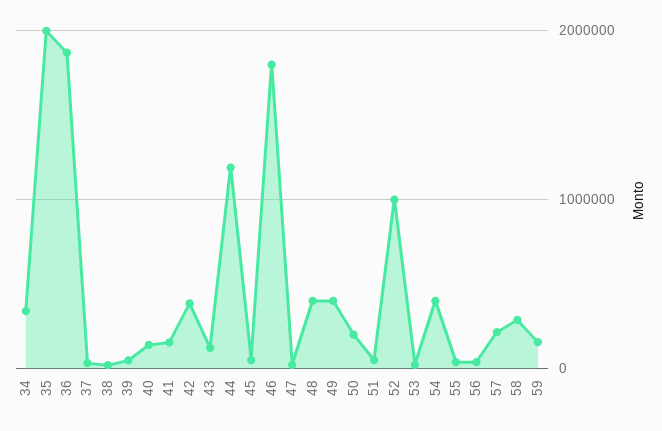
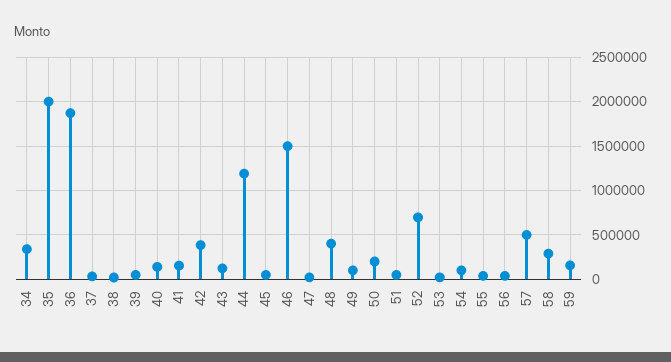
46: 1800000 -> 1500000
49: 400000 -> 100000
52: 1000000 -> 700000
54: 400000 -> 100000
57: 200000 -> 500000

